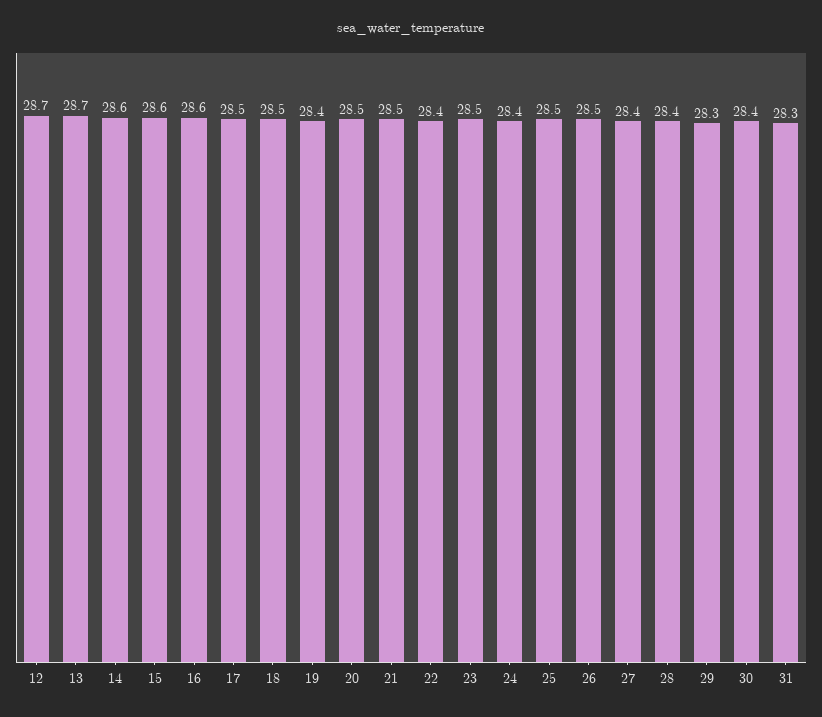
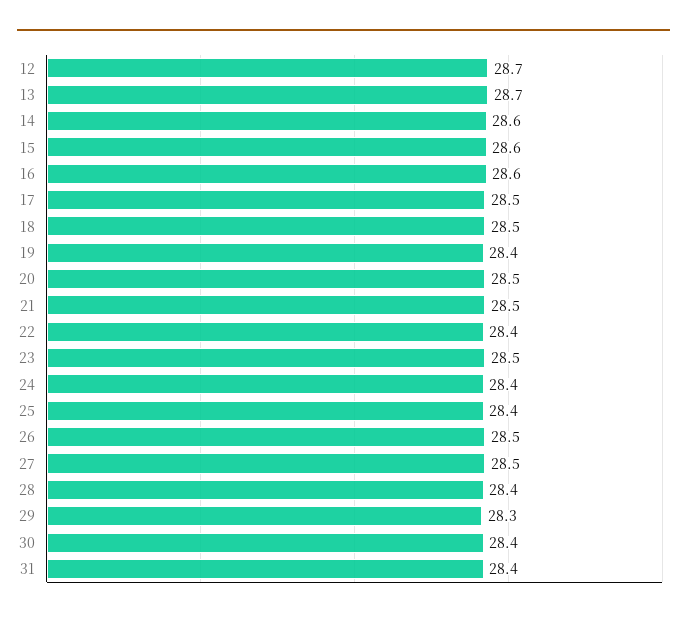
25: 28.5 -> 28.4
27: 28.4 -> 28.5
31: 28.3 -> 28.4

